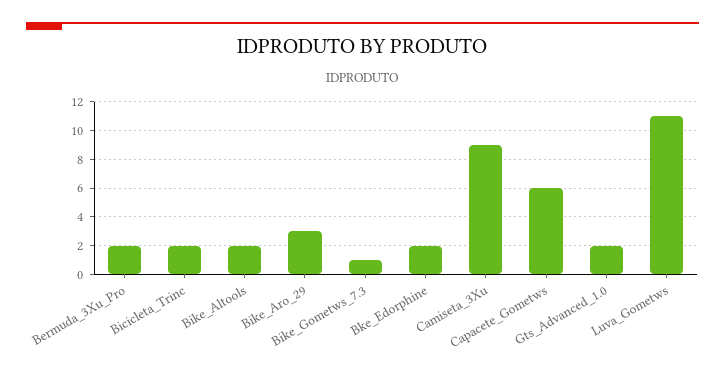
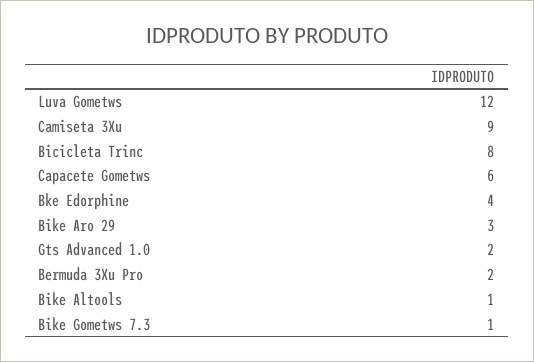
Bicicleta_Trinc: 2 -> 8
Bike_Altools: 2 -> 1
Bke_Edorphine: 2 -> 4
Luva_Gometws: 11 -> 12

